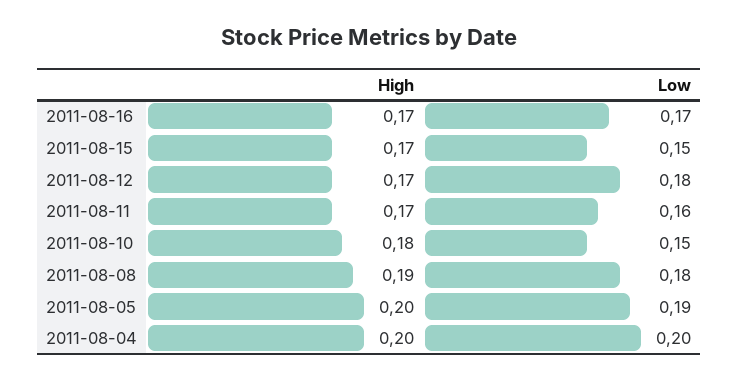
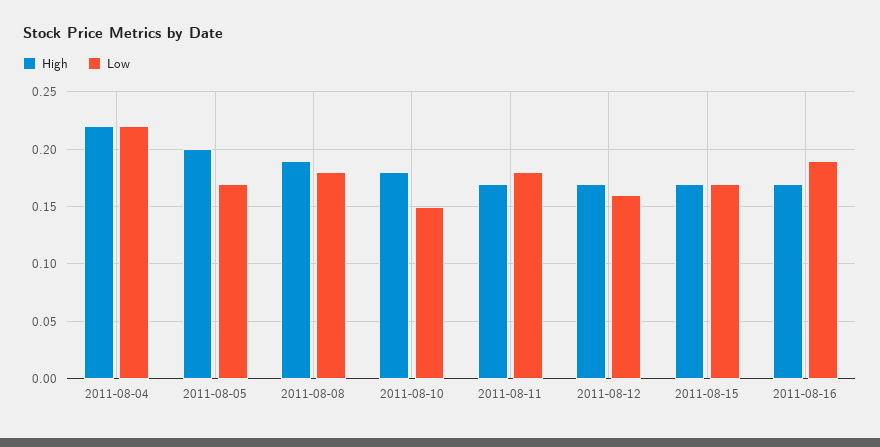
Low, 2011-08-16: 0.17 -> 0.19
Low, 2011-08-15: 0.15 -> 0.17
Low, 2011-08-12: 0.18 -> 0.16
Low, 2011-08-11: 0.16 -> 0.18
Low, 2011-08-05: 0.19 -> 0.17
High, 2011-08-04: 0.2 -> 0.22
Low, 2011-08-04: 0.2 -> 0.22

